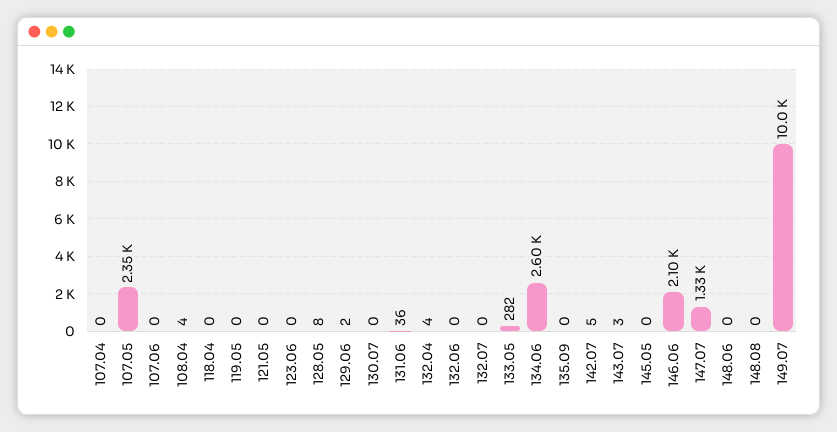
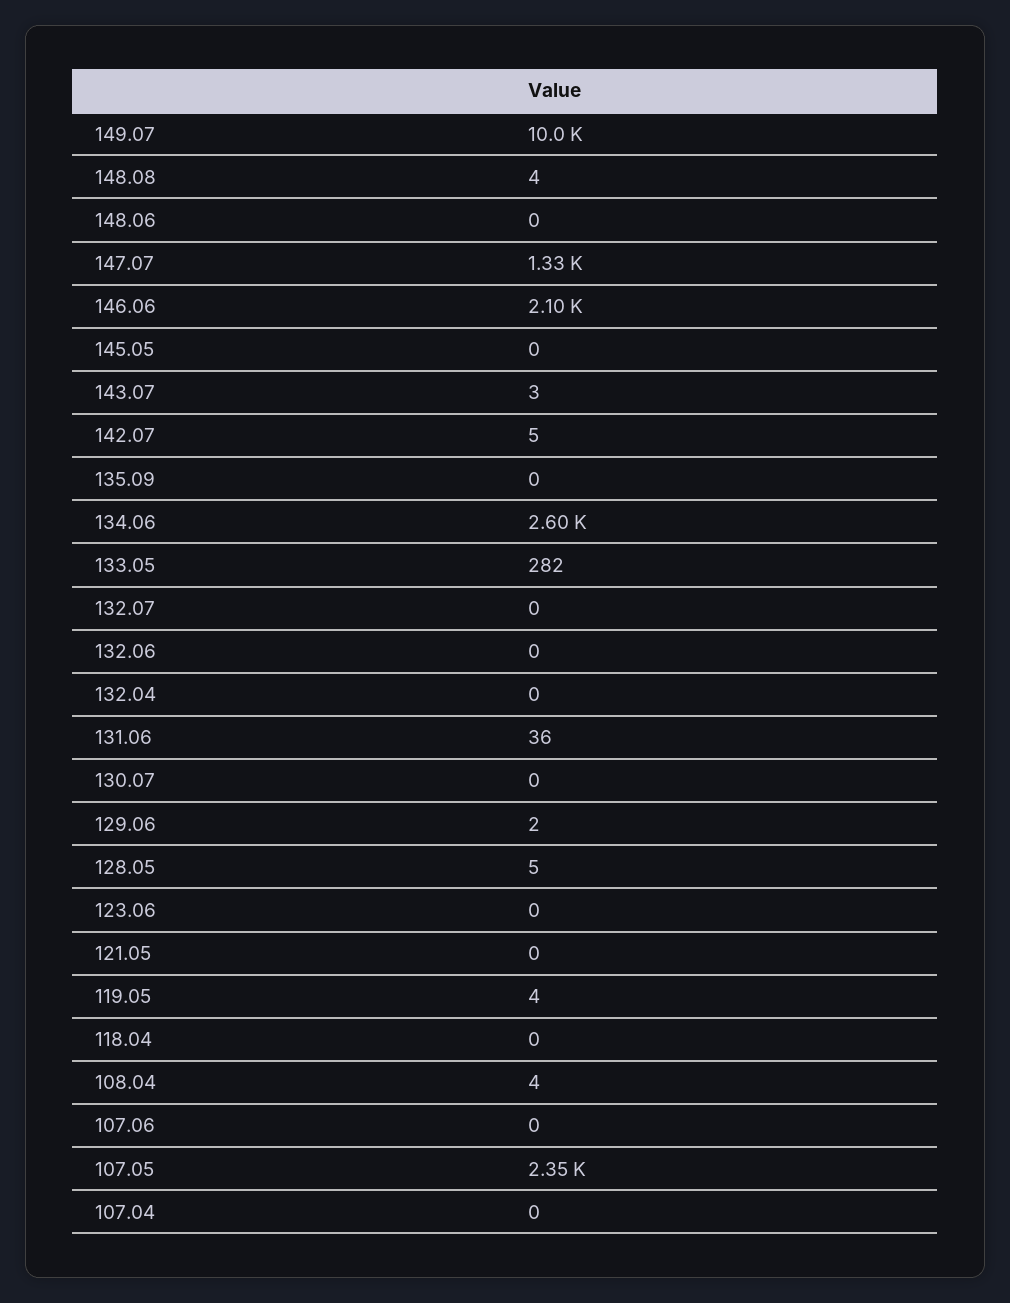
119.05: 0 -> 4
128.05: 8 -> 5
132.04: 4 -> 0
148.08: 0 -> 4

